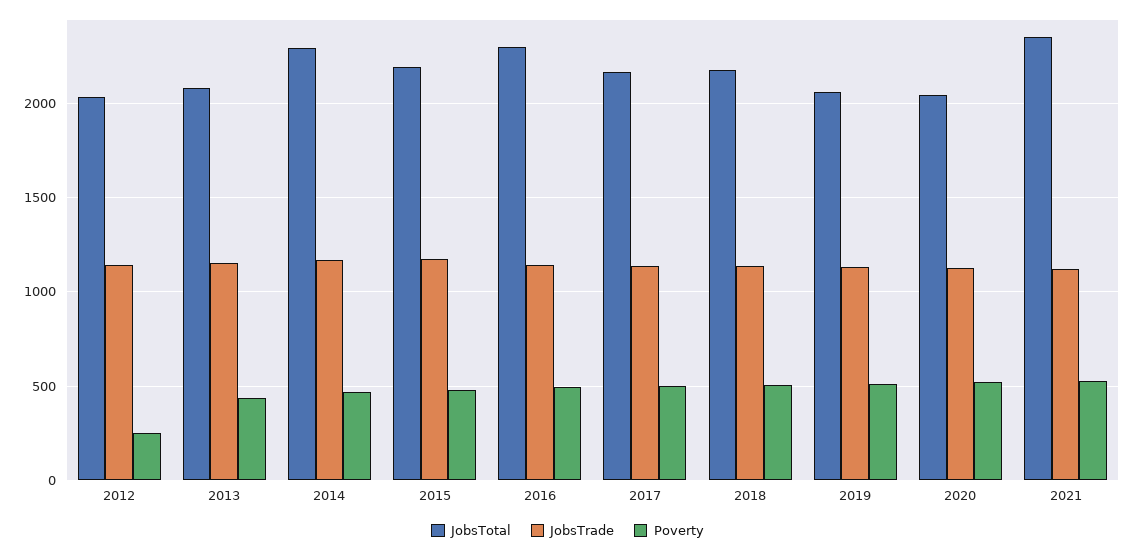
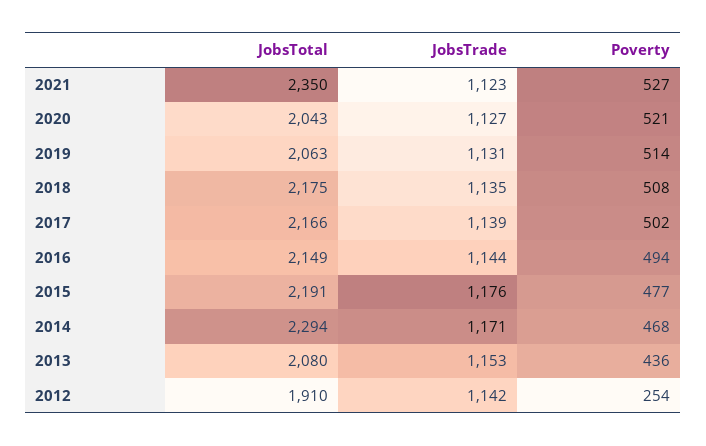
JobsTotal, 2012: 2050 -> 1910
JobsTotal, 2016: 2300 -> 2149

